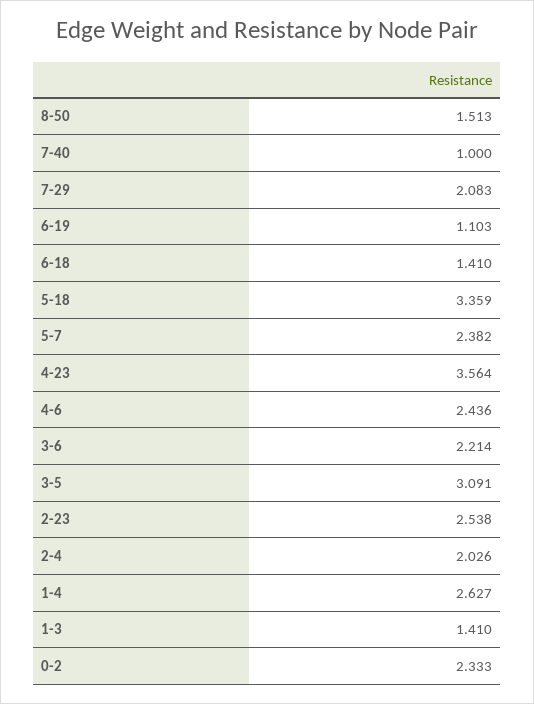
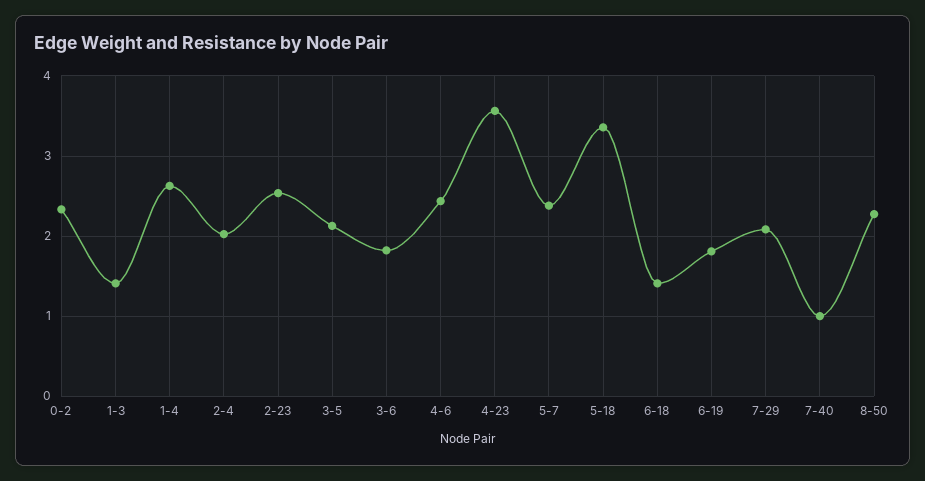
8-50: 1.513 -> 2.3
6-19: 1.103 -> 1.8
3-6: 2.214 -> 1.8
3-5: 3.091 -> 2.1

